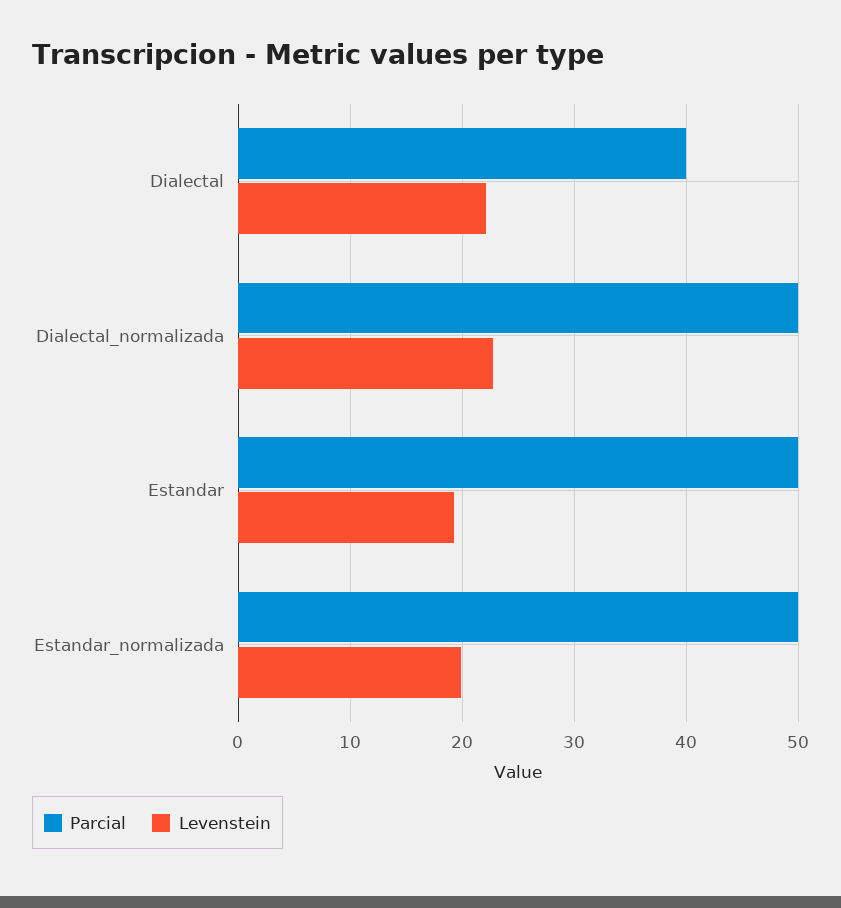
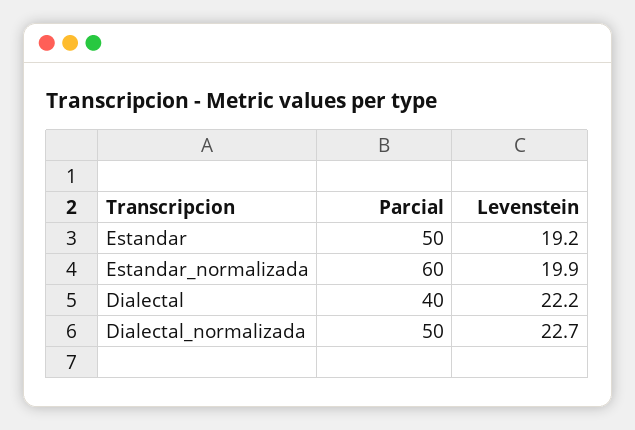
Parcial, Estandar_normalizada: 50 -> 60

